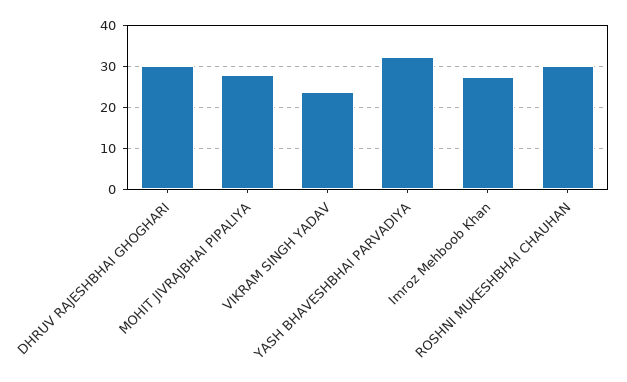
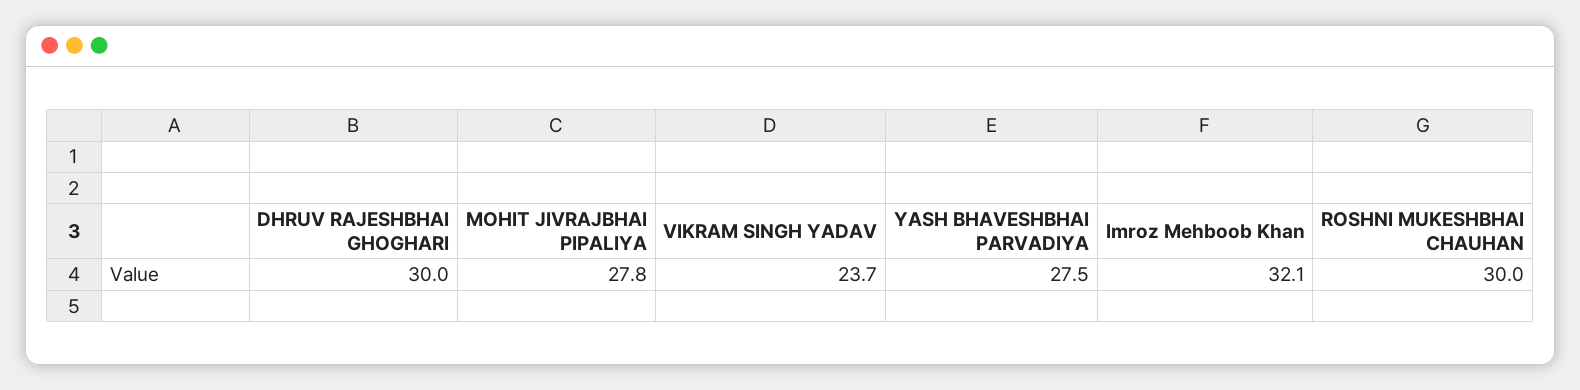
YASH BHAVESHBHAI PARVADIYA: 32 -> 27.5
Imroz Mehboob Khan: 28 -> 32.1

